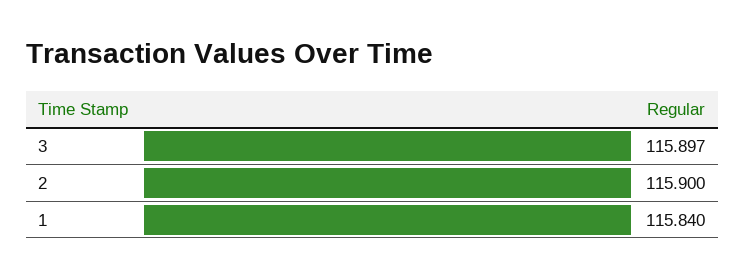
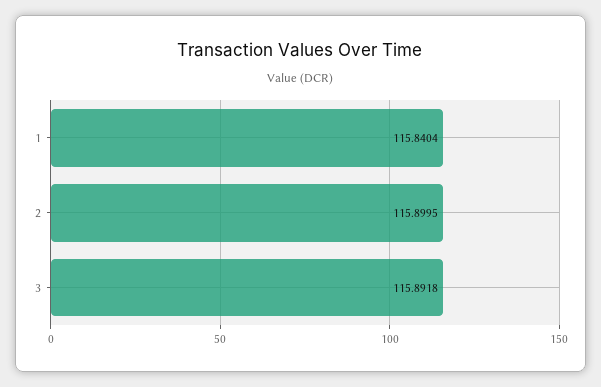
3: 115.897 -> 115.8918

